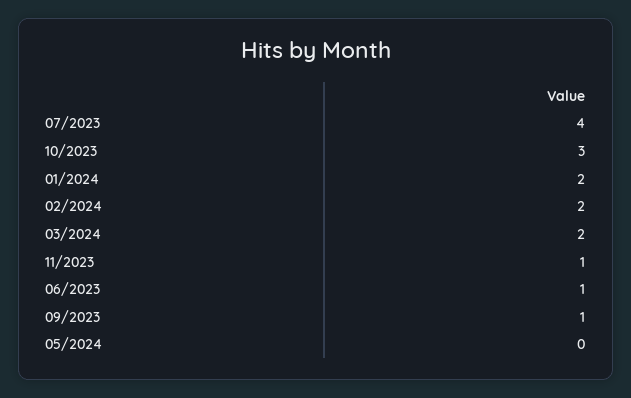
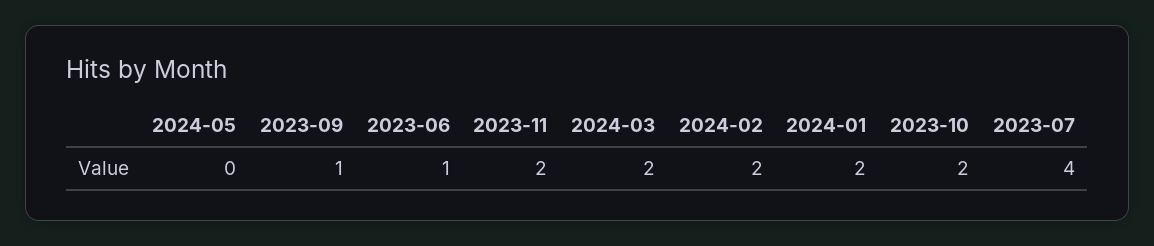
10/2023: 3 -> 2
11/2023: 1 -> 2

